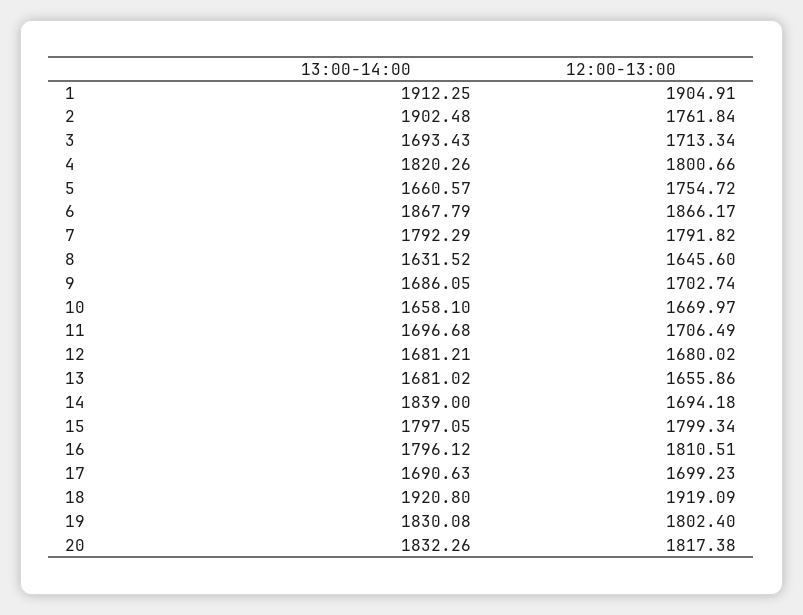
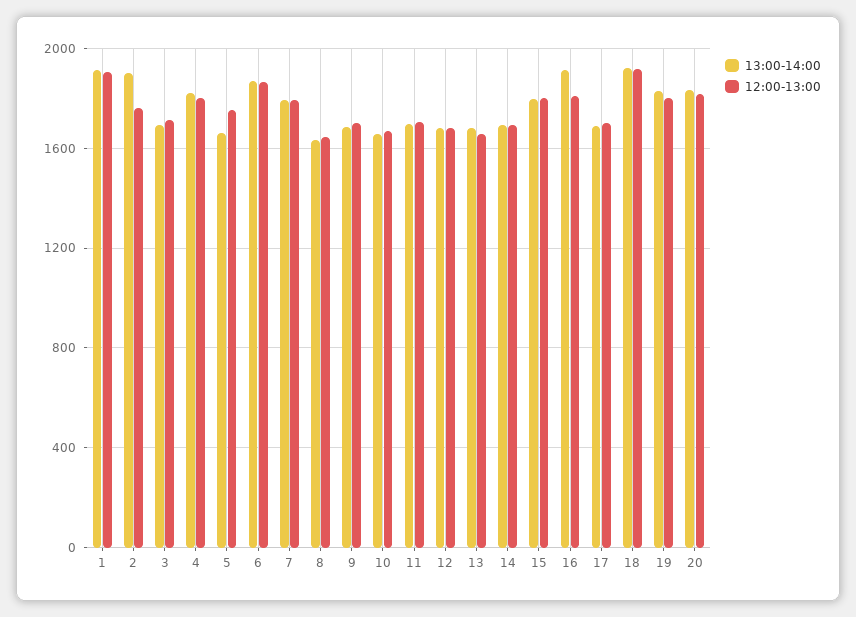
13:00-14:00, 14: 1839 -> 1700
13:00-14:00, 16: 1796.12 -> 1900

